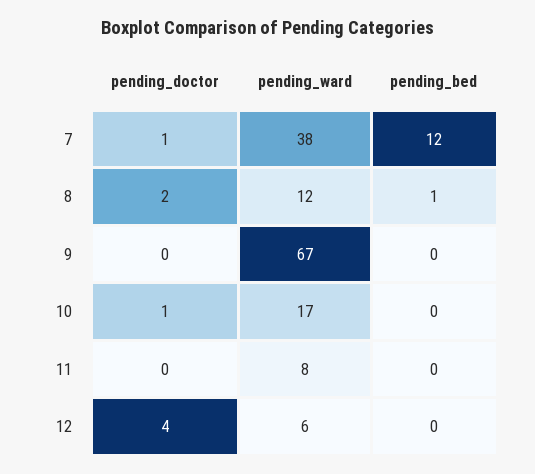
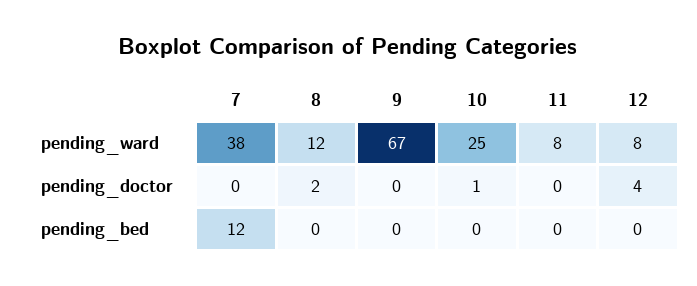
pending_doctor, 7: 1 -> 0
pending_bed, 8: 1 -> 0
pending_ward, 10: 17 -> 25
pending_ward, 12: 6 -> 8

